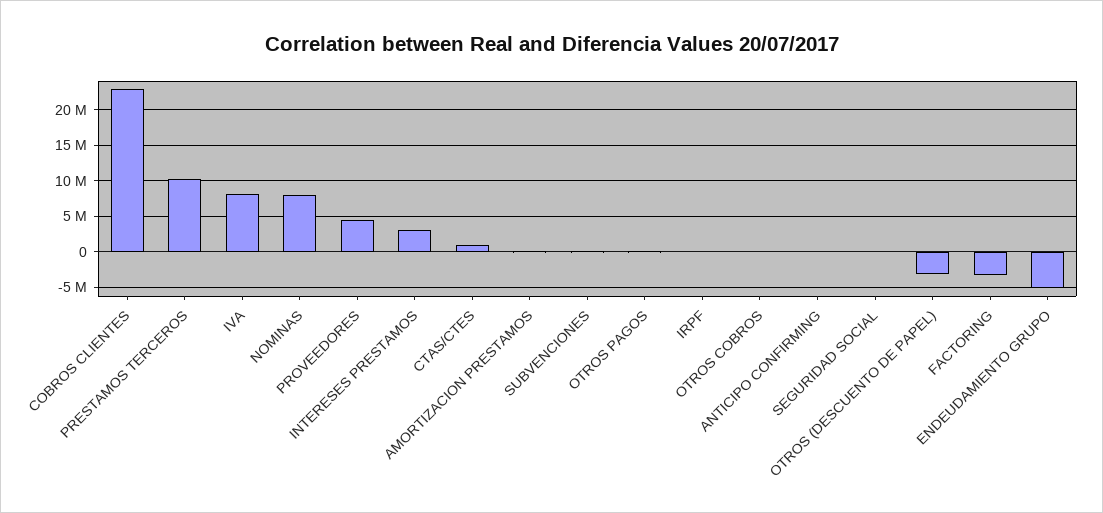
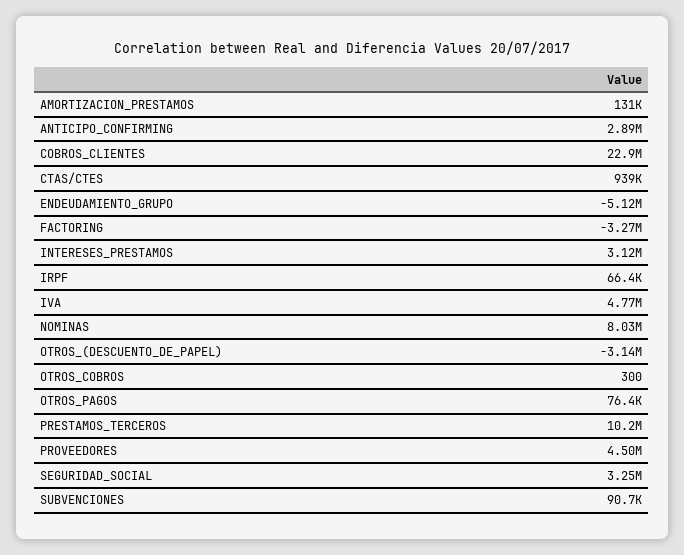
IVA: 8000000 -> 4770000
ANTICIPO CONFIRMING: 0 -> 2890000
SEGURIDAD SOCIAL: 0 -> 3250000

